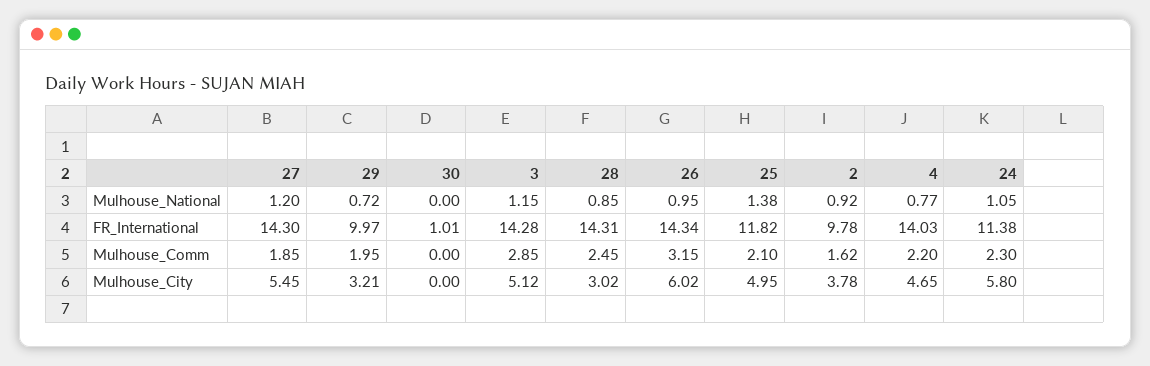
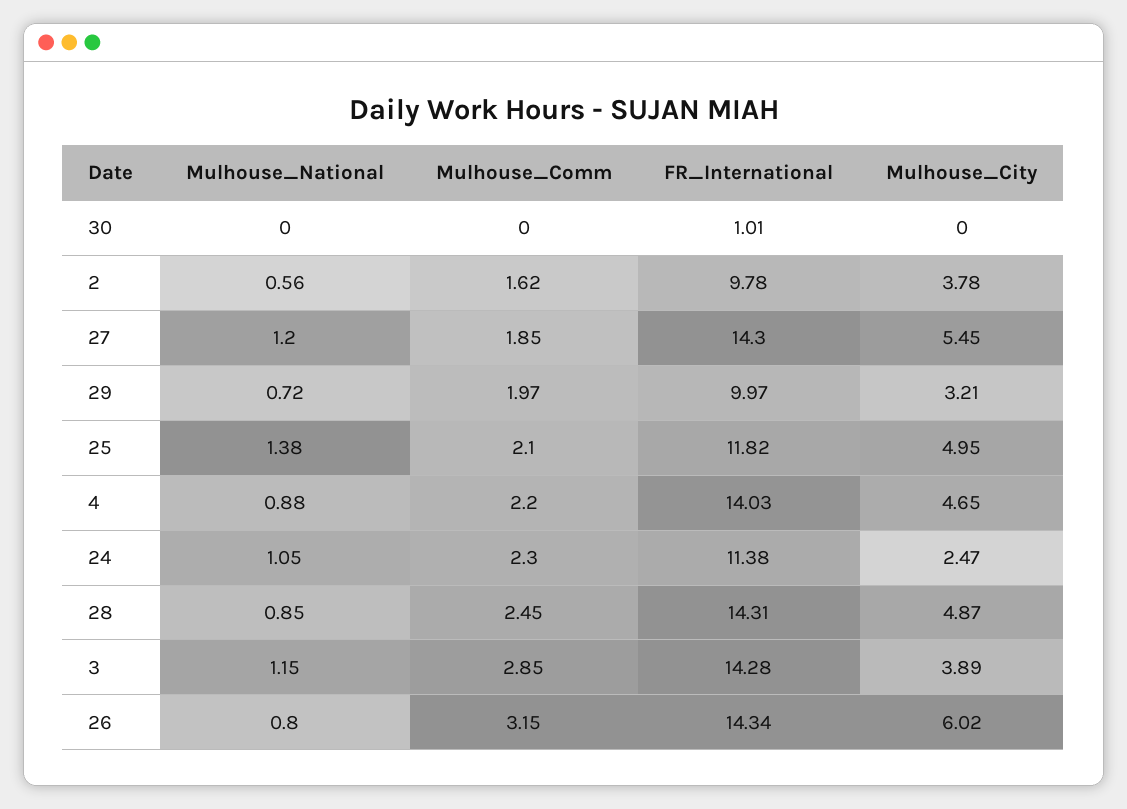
26, Mulhouse_National: 0.95 -> 0.8
2, Mulhouse_National: 0.92 -> 0.56
4, Mulhouse_National: 0.77 -> 0.88
29, Mulhouse_Comm: 1.95 -> 1.97
3, Mulhouse_City: 5.12 -> 3.89
28, Mulhouse_City: 3.02 -> 4.87
24, Mulhouse_City: 5.8 -> 2.47

